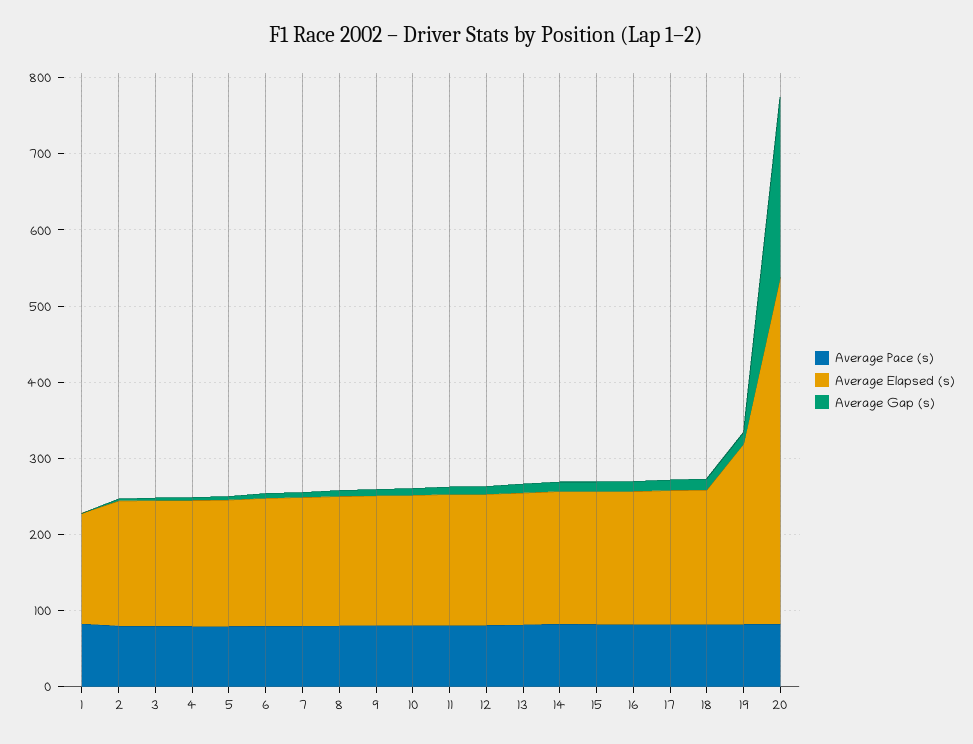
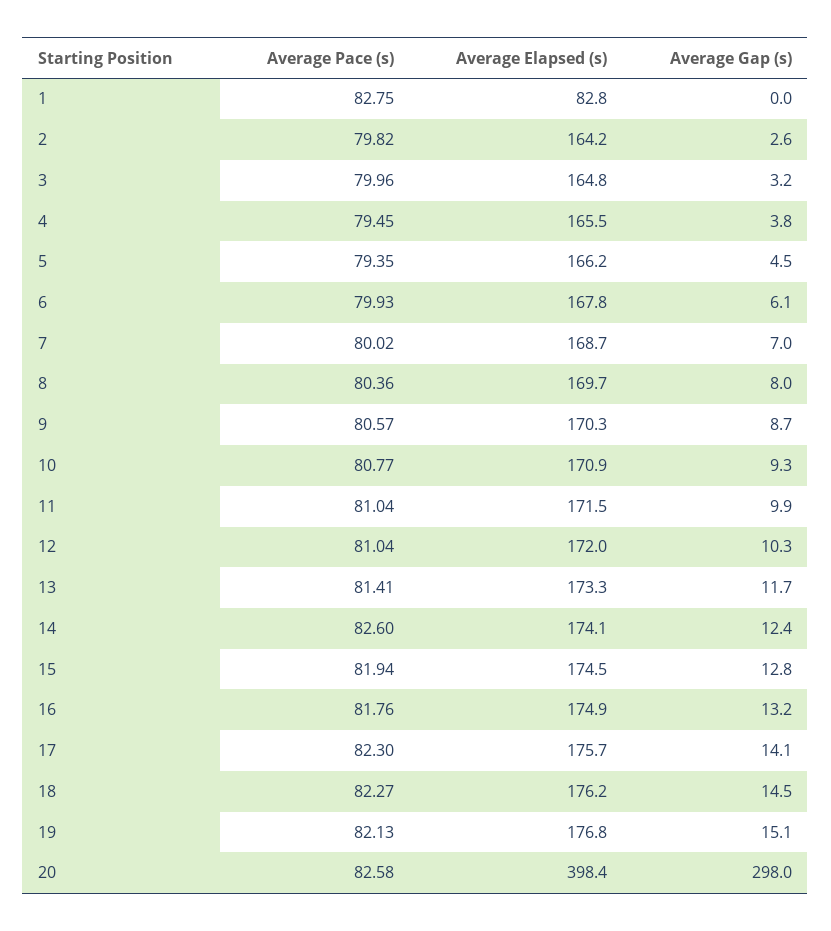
Average Elapsed (s), 1: 140 -> 82.8
Average Elapsed (s), 19: 240 -> 176.8
Average Elapsed (s), 20: 460 -> 398.4
Average Gap (s), 20: 240 -> 298

